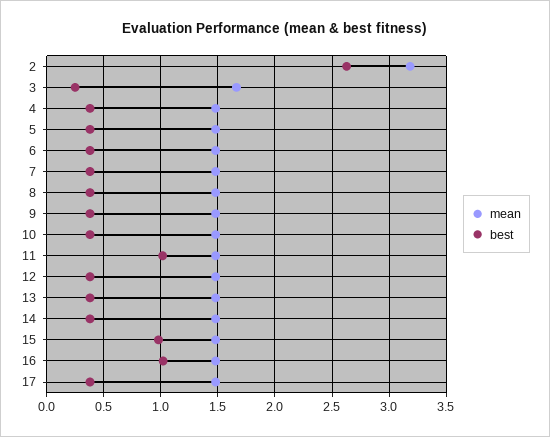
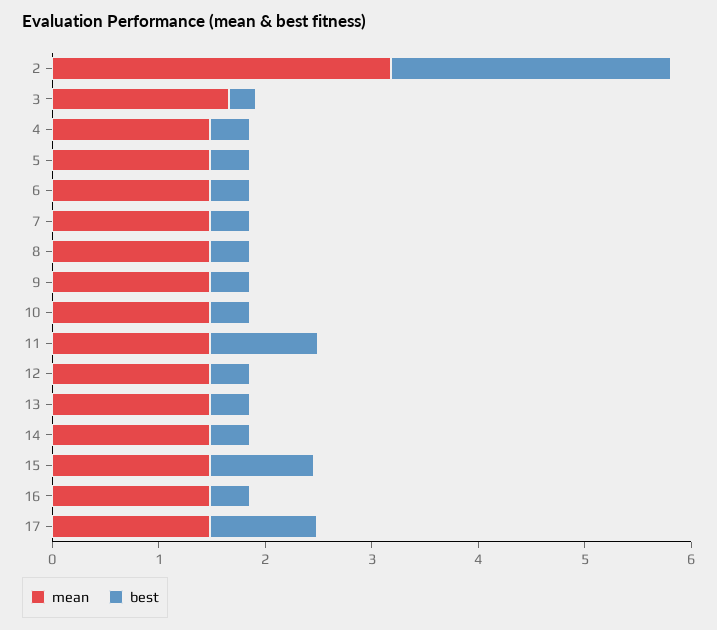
best, 16: 1 -> 0.4
best, 17: 0.4 -> 1

